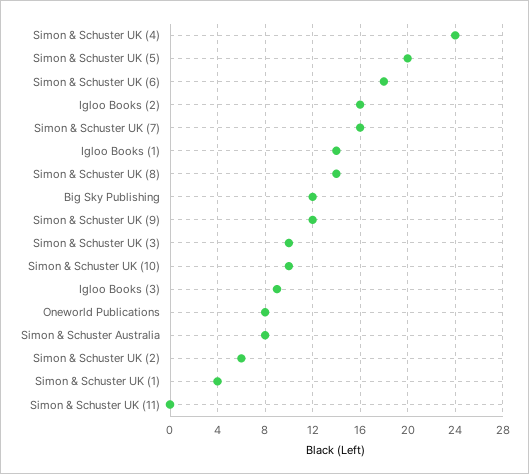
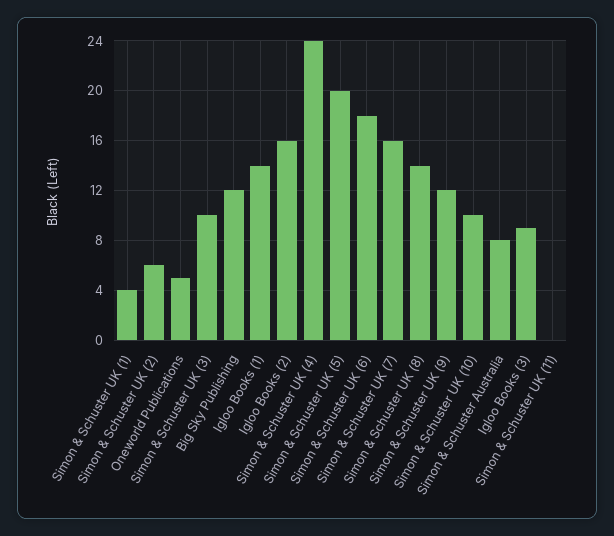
Oneworld Publications: 8 -> 5

